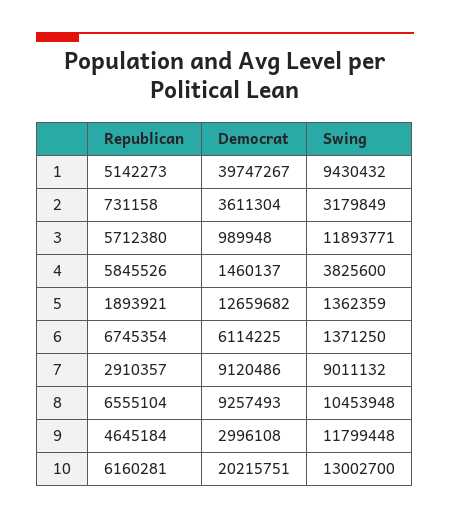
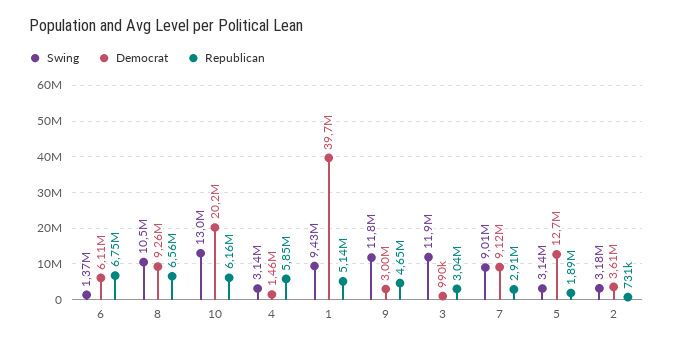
Republican, 3: 5712380 -> 3040000
Swing, 4: 3825600 -> 3140000
Swing, 5: 1362359 -> 3140000

